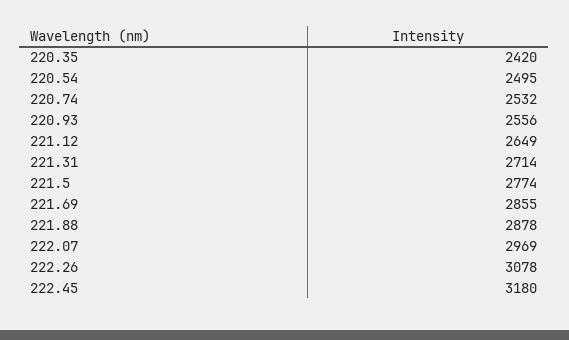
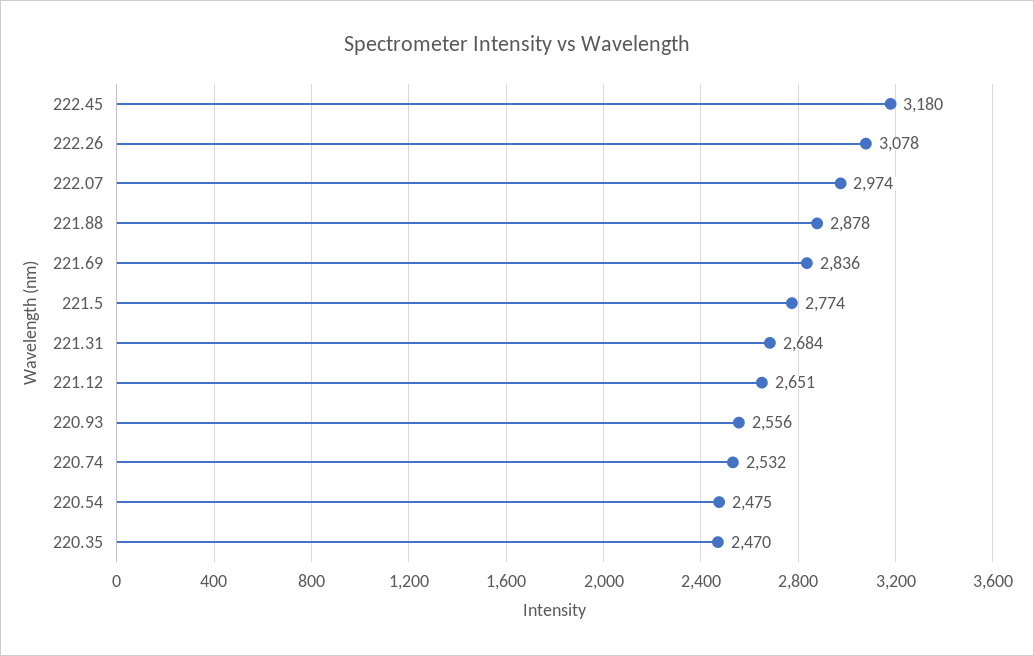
220.35: 2420 -> 2470
220.54: 2495 -> 2475
221.12: 2649 -> 2651
221.31: 2714 -> 2684
221.69: 2855 -> 2836
222.07: 2969 -> 2974

